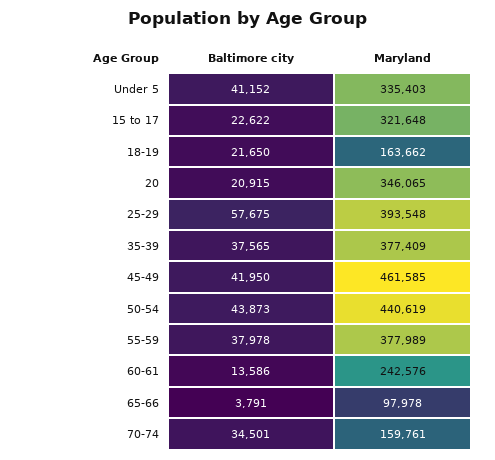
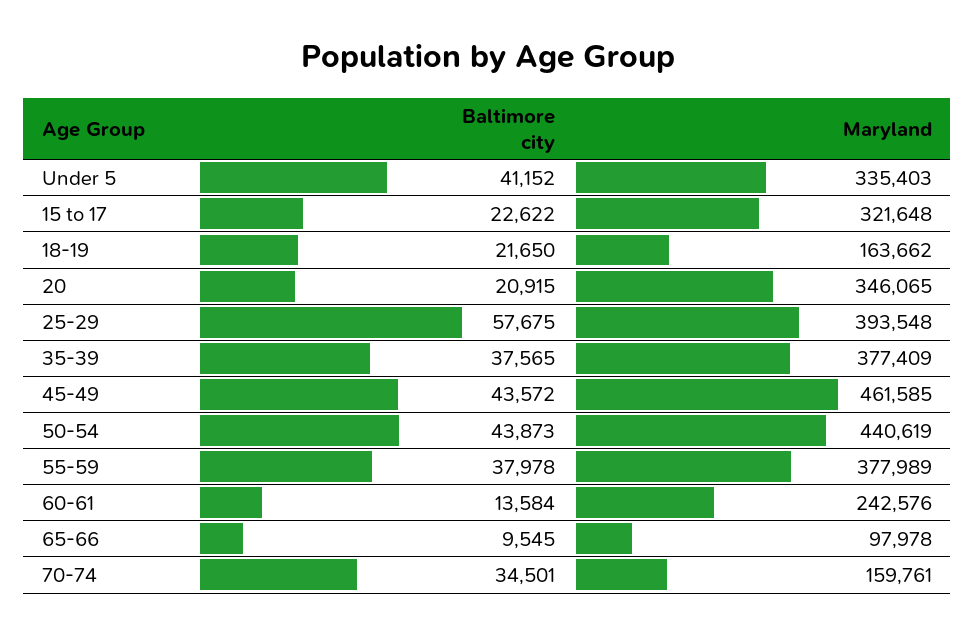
Baltimore city, 45-49: 41950 -> 43572
Baltimore city, 60-61: 13586 -> 13584
Baltimore city, 65-66: 3791 -> 9545

